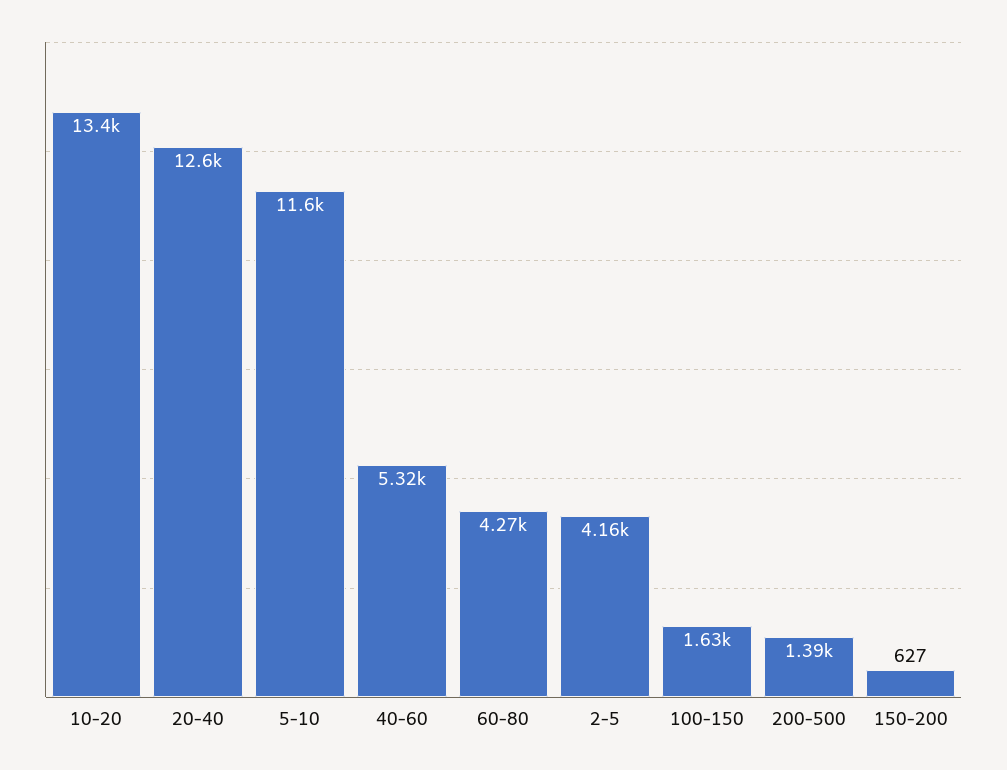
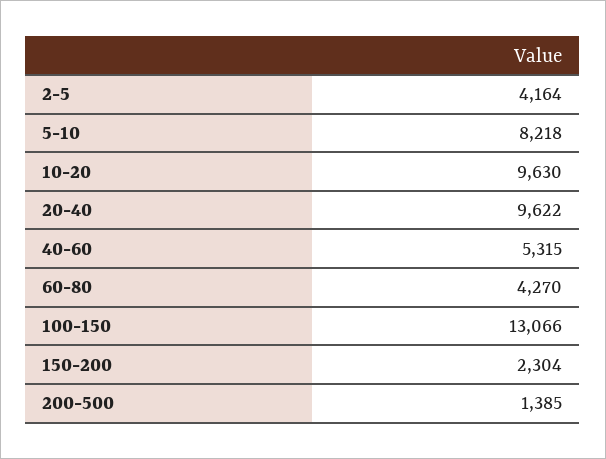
10-20: 13400 -> 9630
20-40: 12600 -> 9622
5-10: 11600 -> 8218
100-150: 1630 -> 13066
150-200: 627 -> 2304

